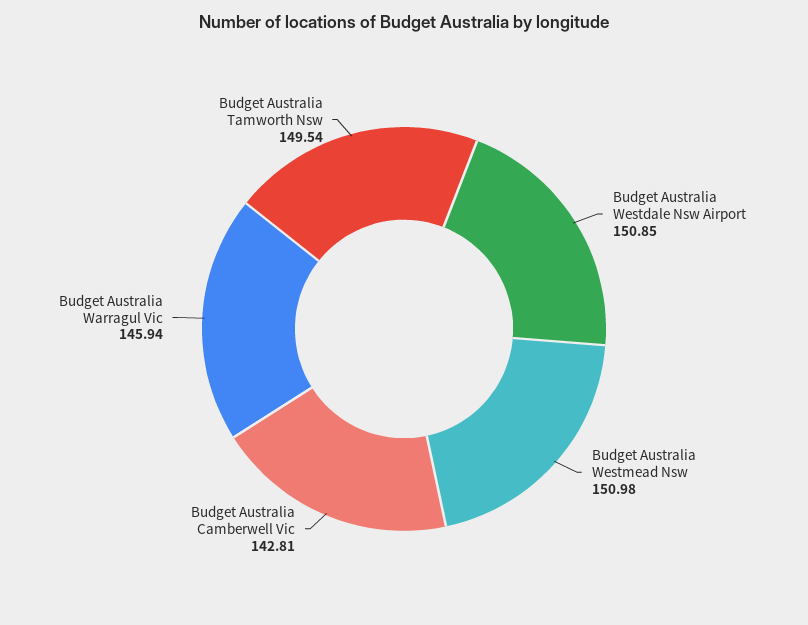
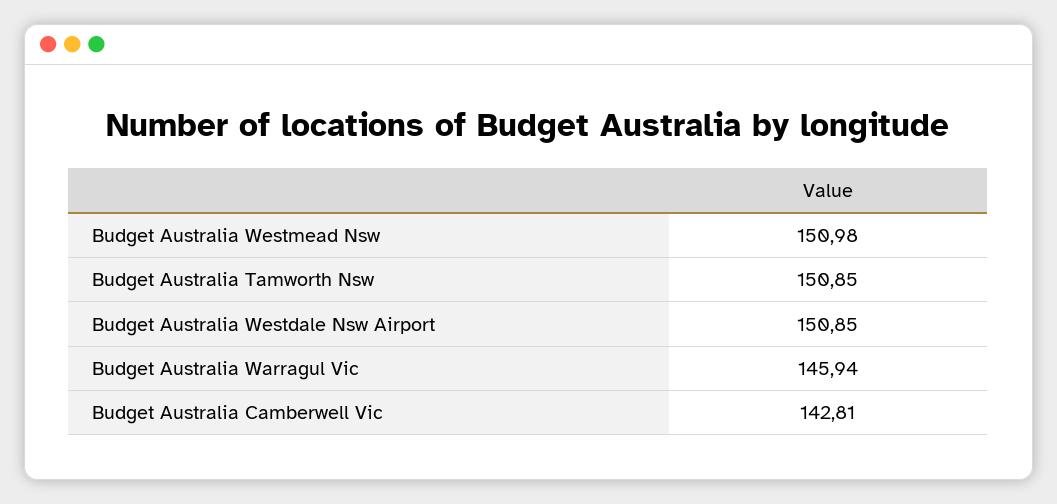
Budget Australia Tamworth Nsw: 149.54 -> 150.85

